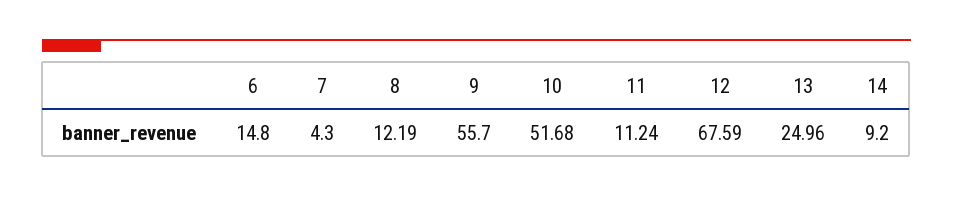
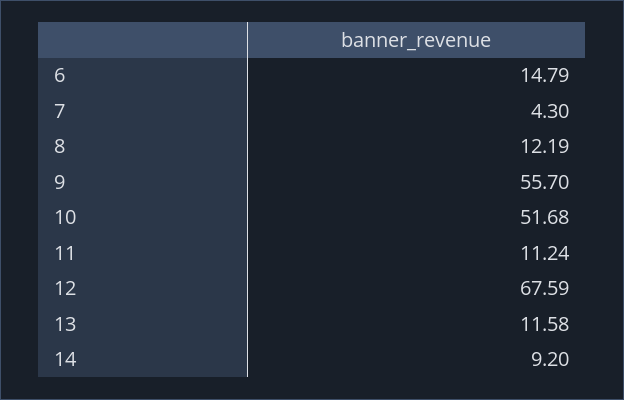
6: 14.8 -> 14.79
13: 24.96 -> 11.58

